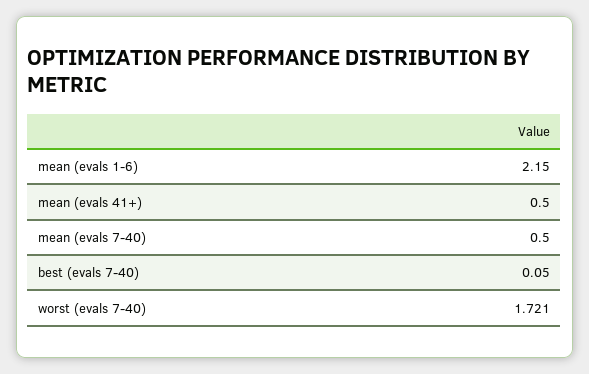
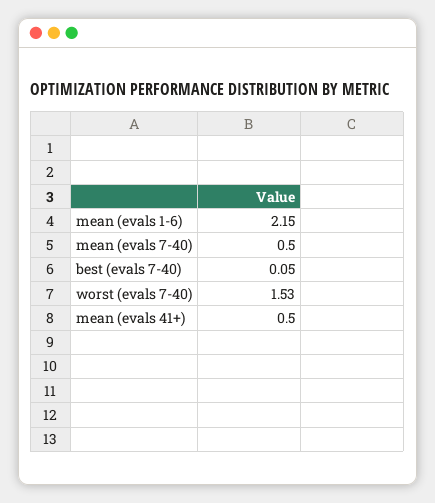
worst (evals 7-40): 1.721 -> 1.53

